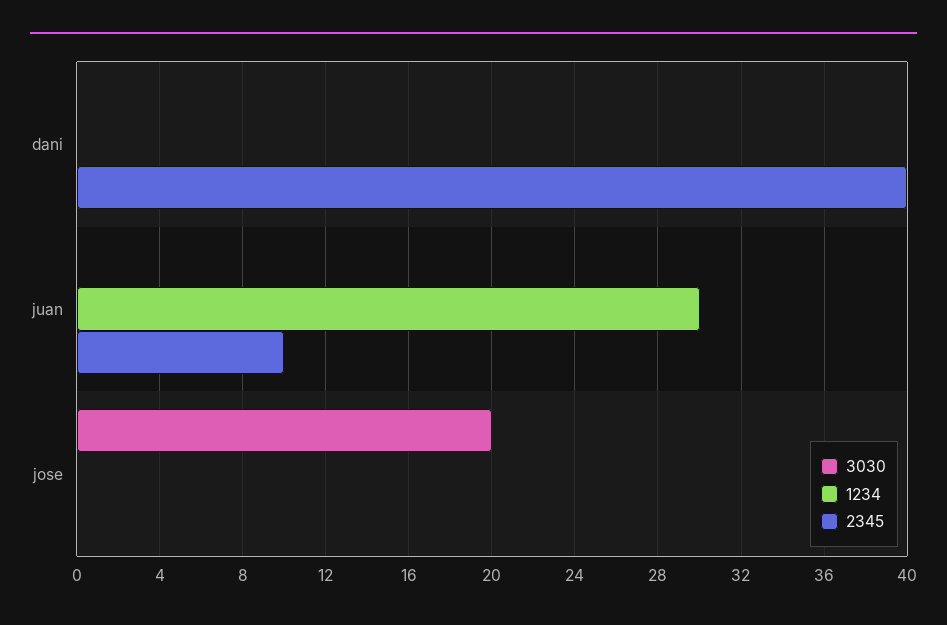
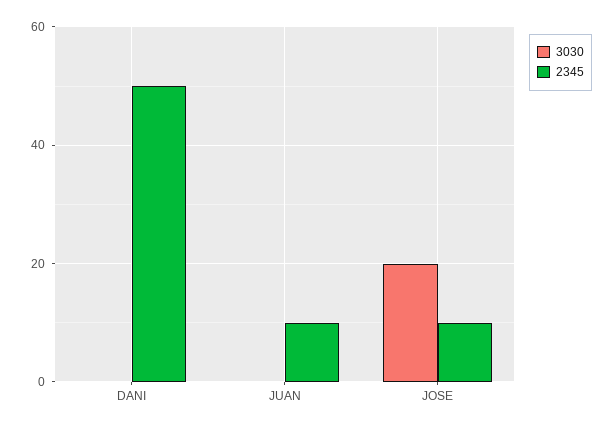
1234, dani: 0 -> none
2345, dani: 40 -> 50
1234, juan: 30 -> none
1234, jose: 0 -> none
2345, jose: 0 -> 10

